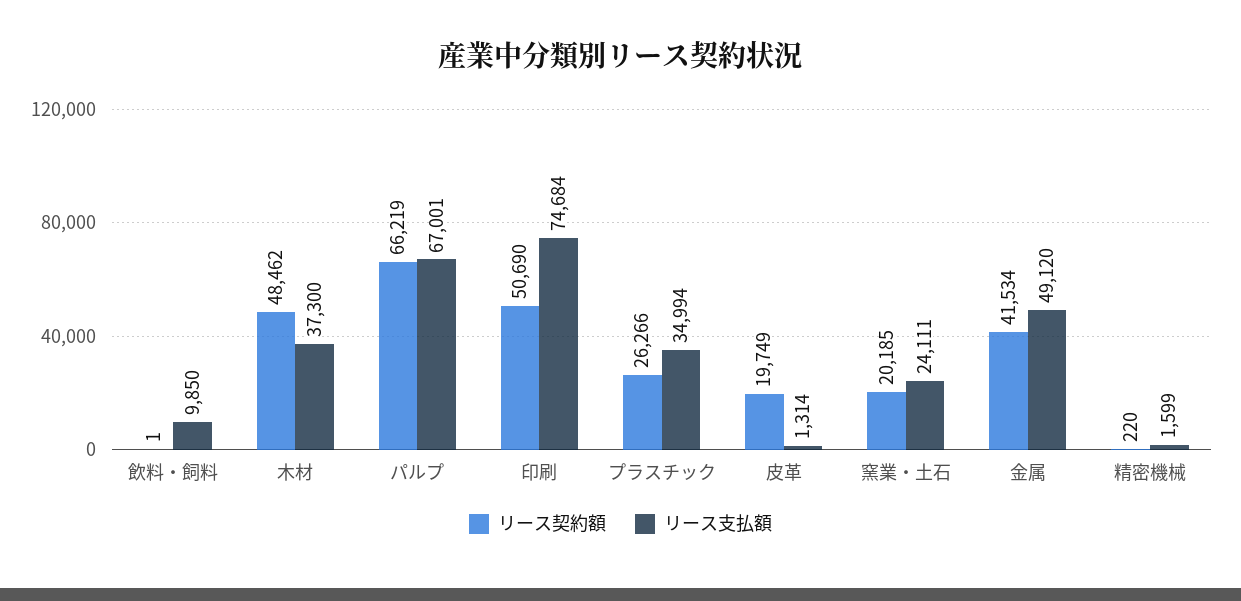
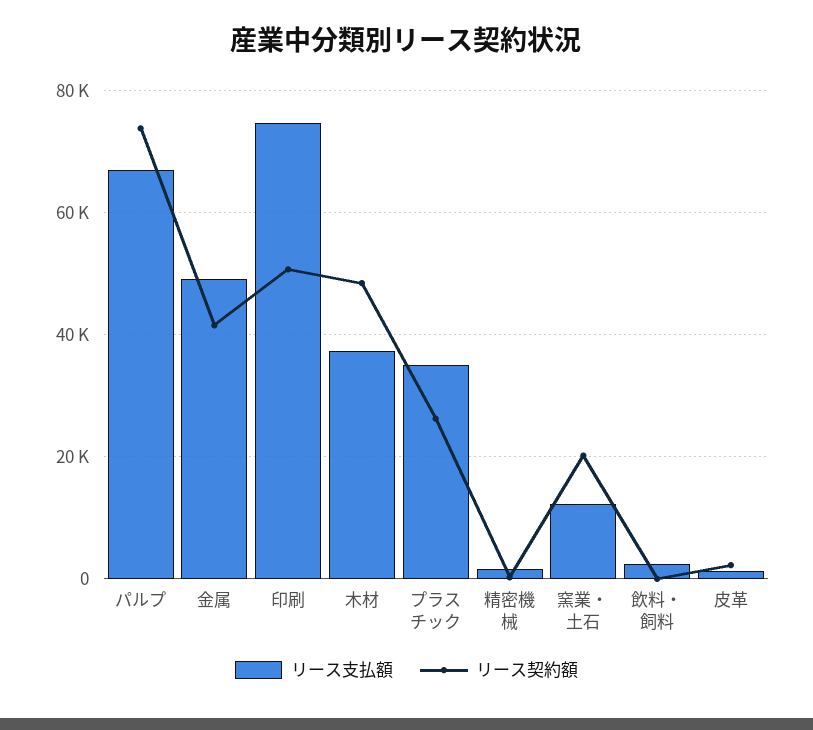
リース支払額, 飲料・飼料: 9850 -> 2000
リース契約額, パルプ: 66219 -> 74000
リース契約額, 皮革: 19749 -> 2000
リース支払額, 窯業・土石: 24111 -> 12000

